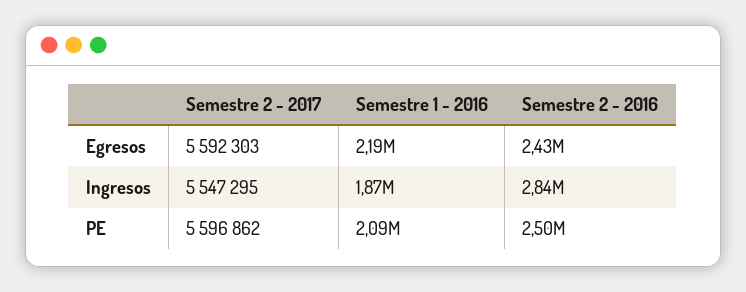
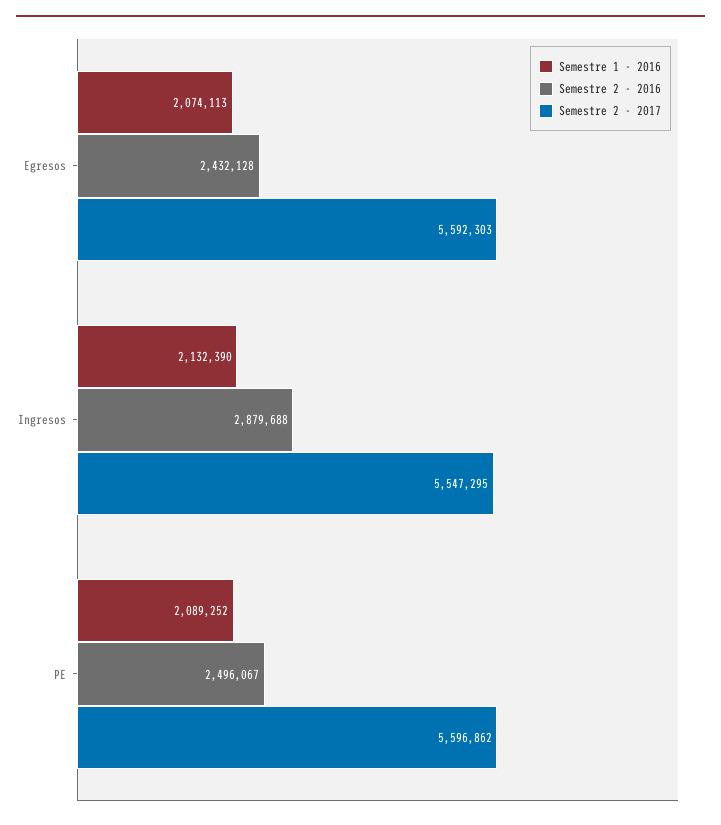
Semestre 1 - 2016, Egresos: 2190000 -> 2074113
Semestre 1 - 2016, Ingresos: 1870000 -> 2132390
Semestre 2 - 2016, Ingresos: 2840000 -> 2879688

